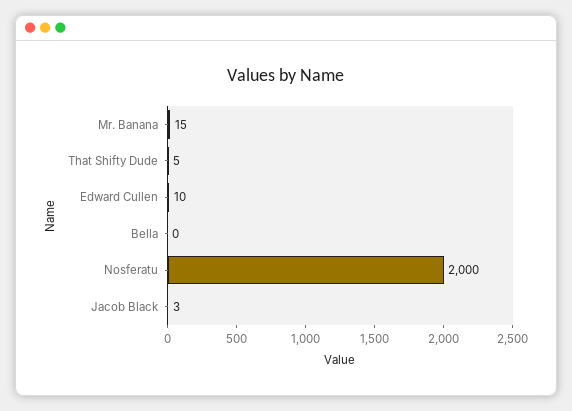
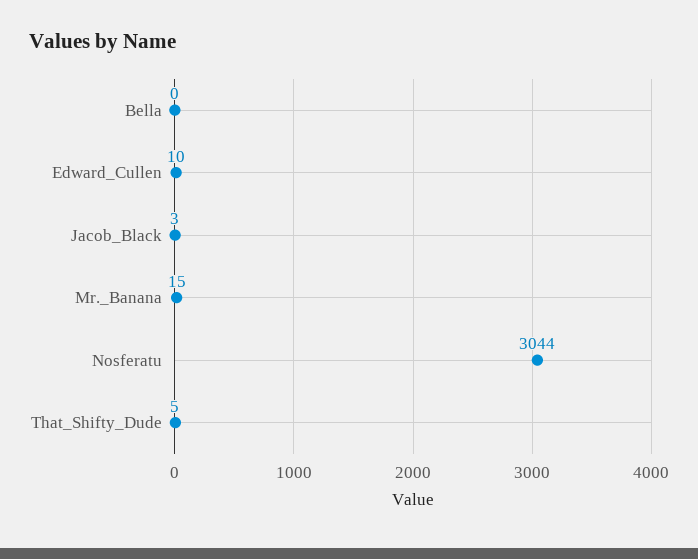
Nosferatu: 2000 -> 3044

